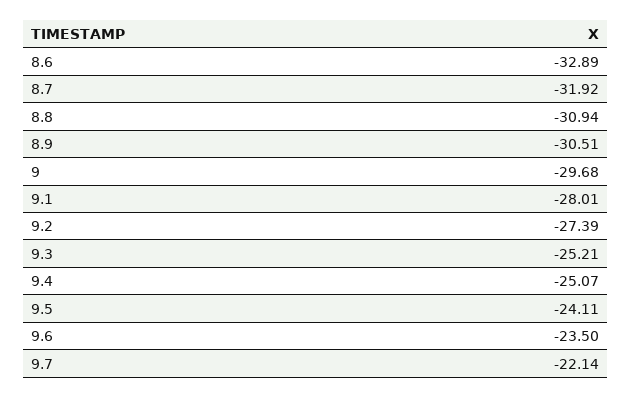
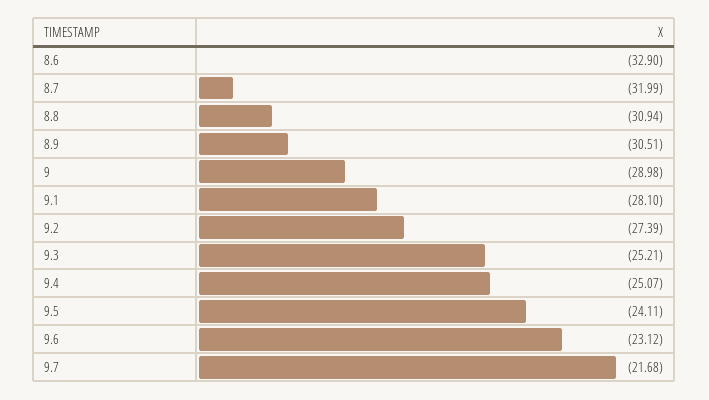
8.6: -32.89 -> -32.9
8.7: -31.92 -> -31.99
9: -29.68 -> -28.98
9.1: -28.01 -> -28.1
9.6: -23.5 -> -23.12
9.7: -22.14 -> -21.68

